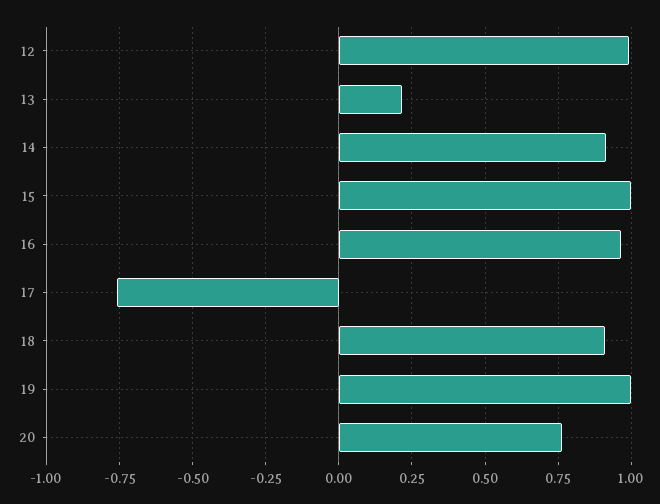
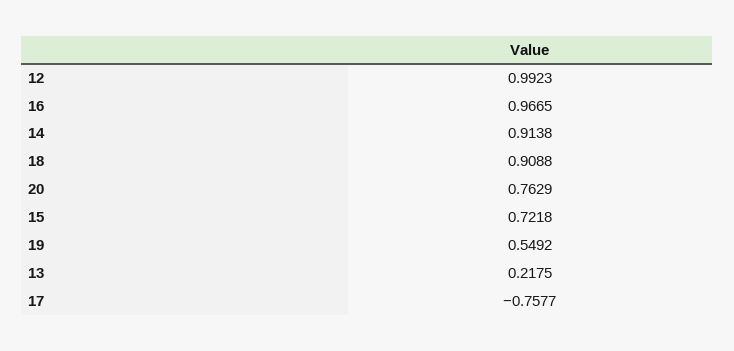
15: 1 -> 0.7218
19: 1 -> 0.5492

